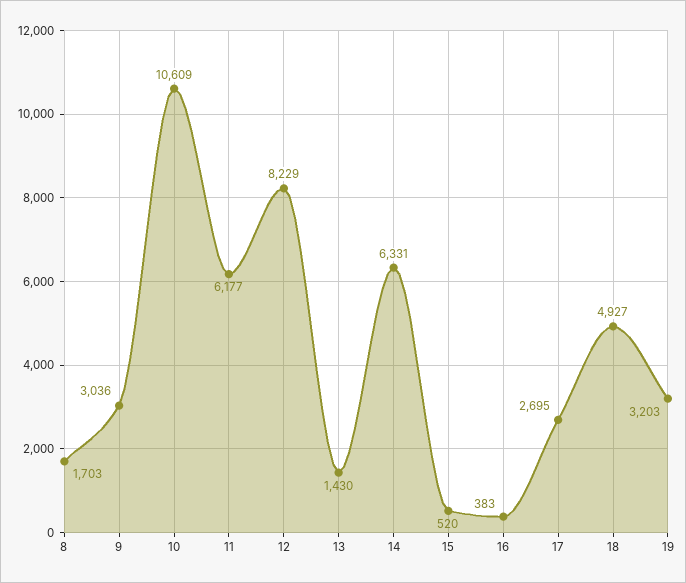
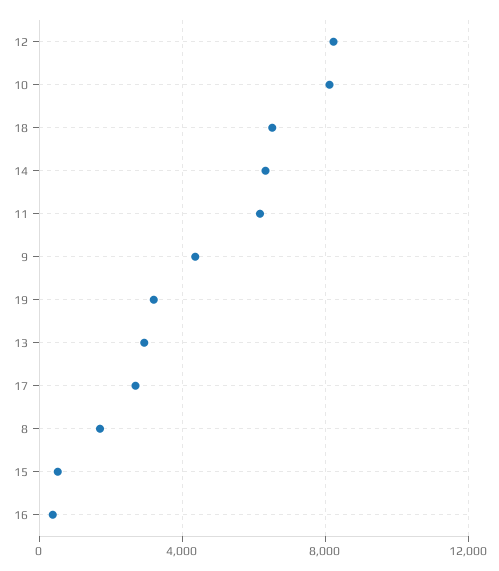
9: 3036 -> 4500
10: 10609 -> 8000
13: 1430 -> 3000
18: 4927 -> 6500

